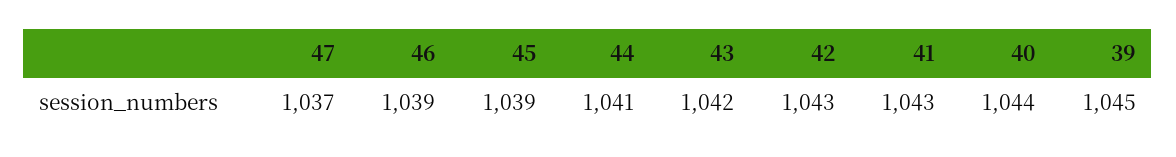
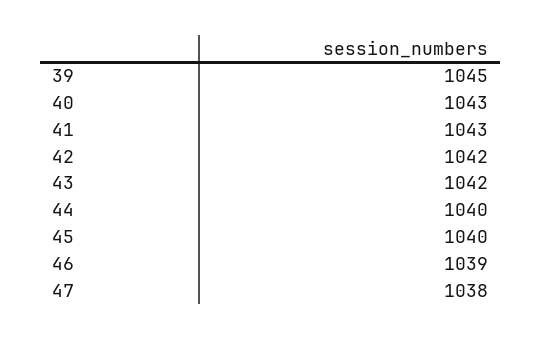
47: 1037 -> 1038
45: 1039 -> 1040
44: 1041 -> 1040
42: 1043 -> 1042
40: 1044 -> 1043

